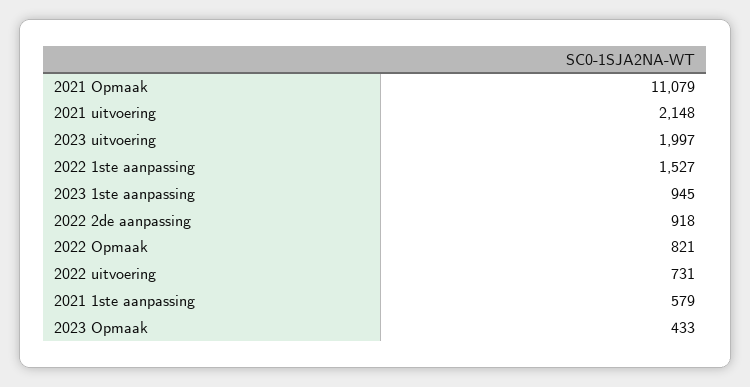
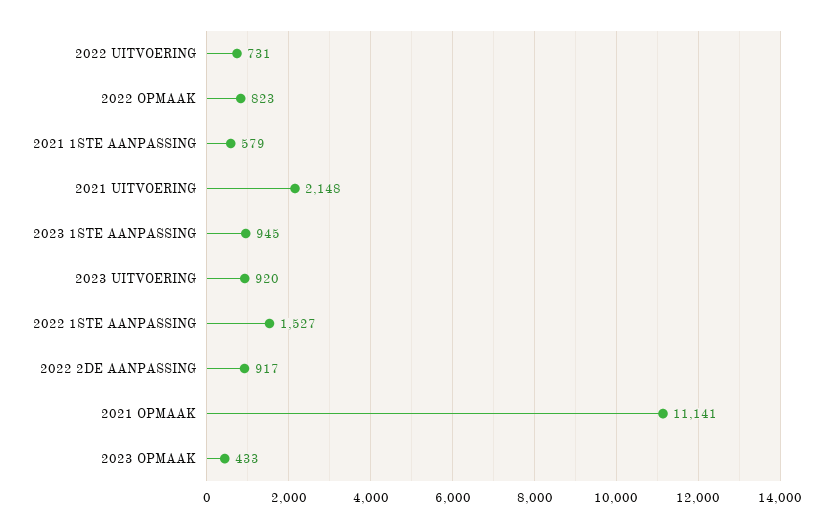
2021 Opmaak: 11079 -> 11141
2023 uitvoering: 1997 -> 920
2022 2de aanpassing: 918 -> 917
2022 Opmaak: 821 -> 823

